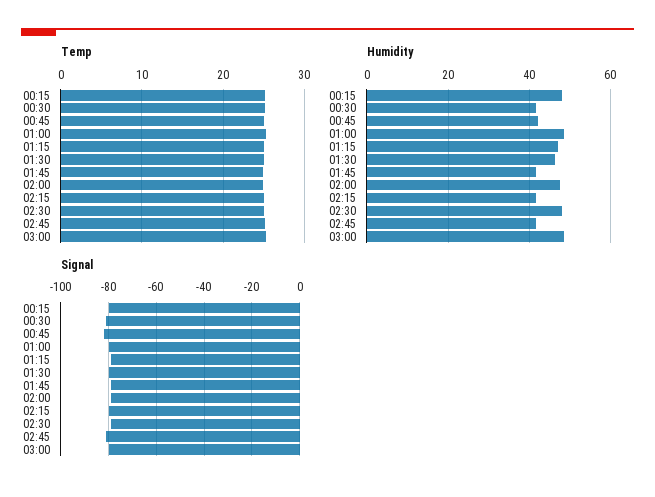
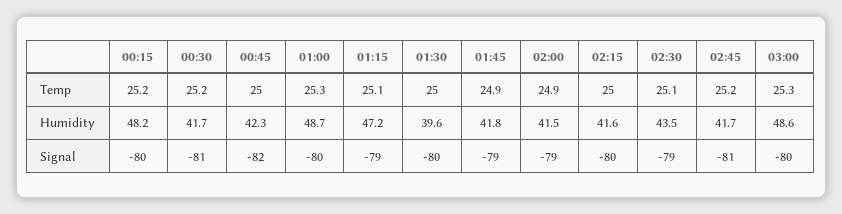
Humidity, 01:30: 46 -> 39.6
Humidity, 02:00: 48 -> 41.5
Humidity, 02:30: 48 -> 43.5

